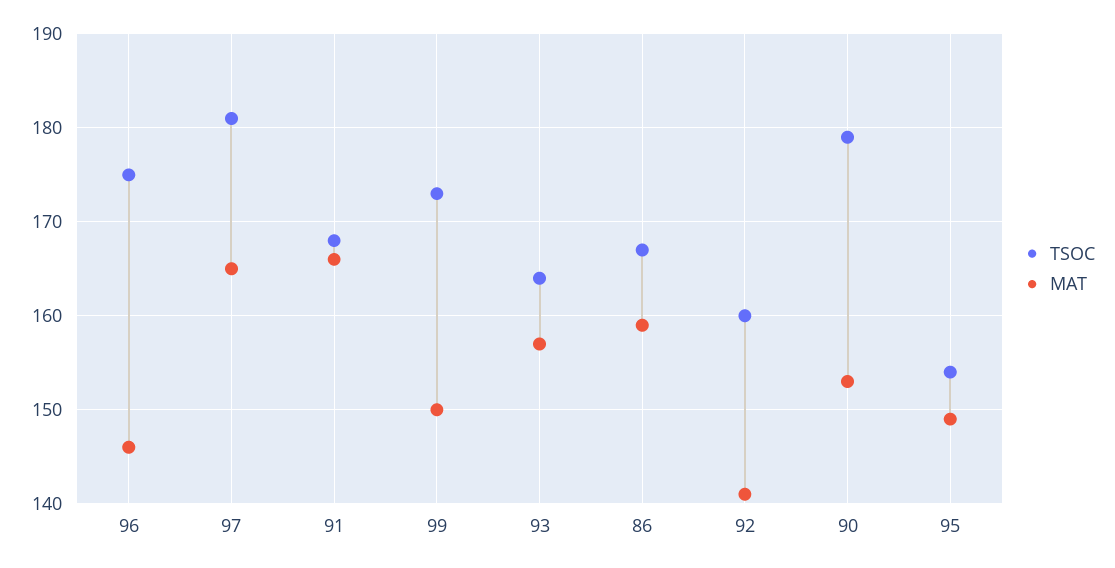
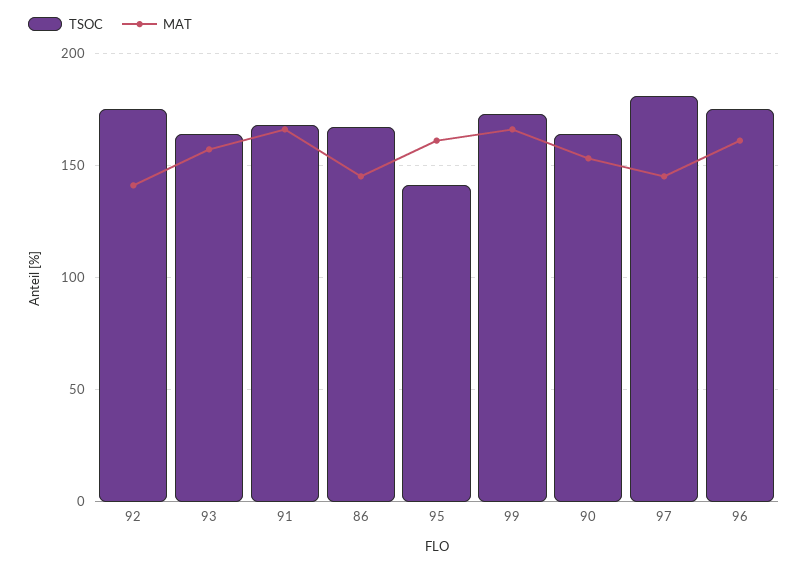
MAT, 96: 146 -> 160
MAT, 97: 165 -> 145
MAT, 99: 150 -> 165
MAT, 86: 159 -> 145
TSOC, 92: 160 -> 175
TSOC, 90: 179 -> 165
TSOC, 95: 154 -> 140
MAT, 95: 149 -> 160

